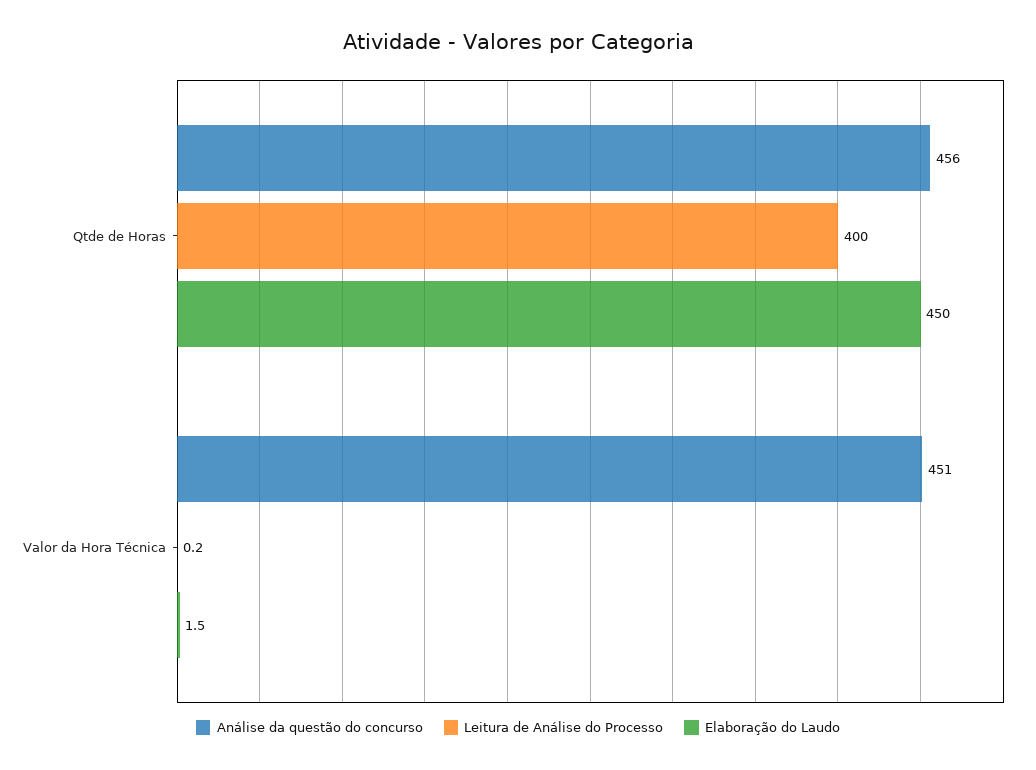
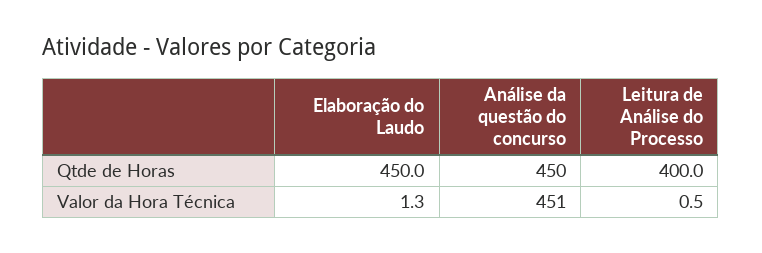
Análise da questão do concurso, Qtde de Horas: 456 -> 450
Leitura de Análise do Processo, Valor da Hora Técnica: 0.2 -> 0.5
Elaboração do Laudo, Valor da Hora Técnica: 1.5 -> 1.3

